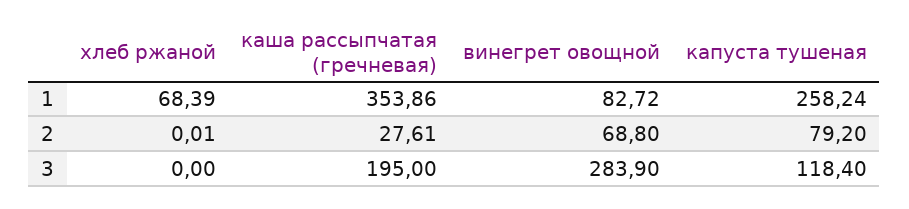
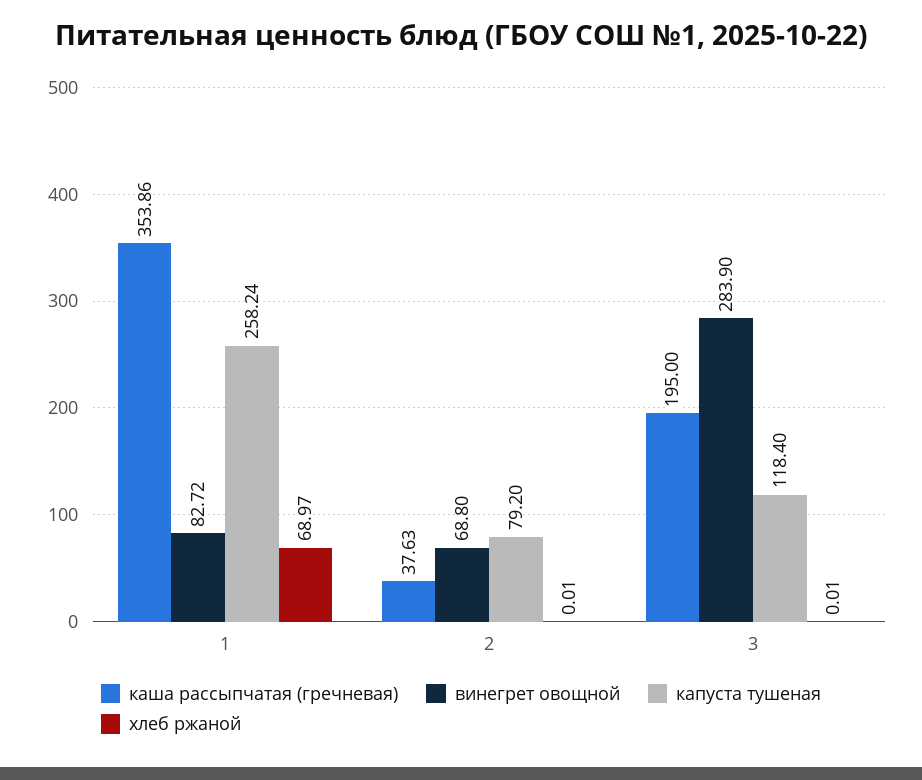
хлеб ржаной, 1: 68.39 -> 68.97
каша рассыпчатая (гречневая), 2: 27.61 -> 37.63
хлеб ржаной, 3: 0 -> 0.01

